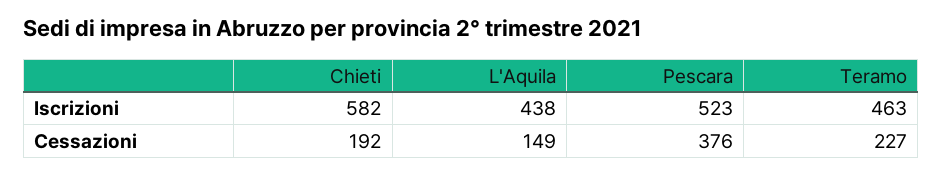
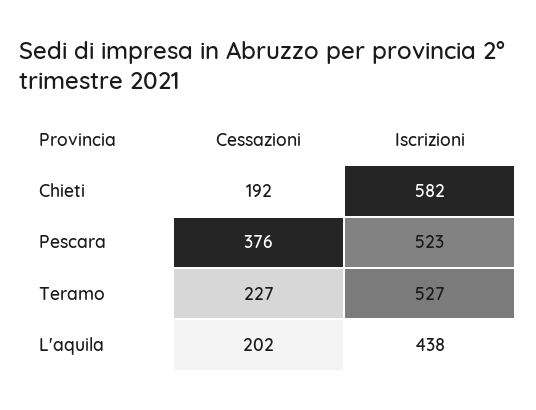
Teramo, Iscrizioni: 463 -> 527
L'Aquila, Cessazioni: 149 -> 202

